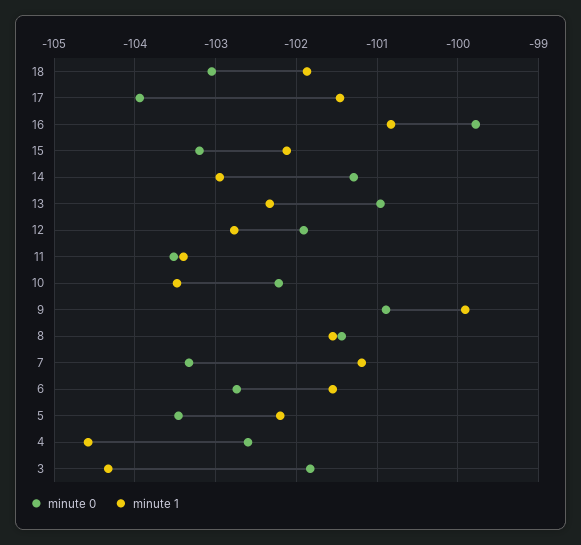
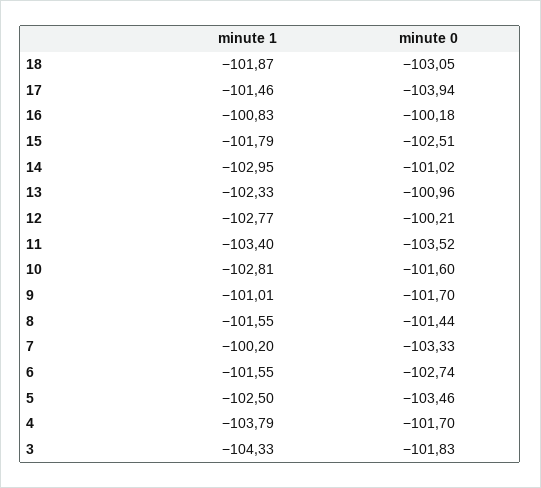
minute 0, 16: -99.8 -> -100.18
minute 0, 15: -103.2 -> -102.51
minute 1, 15: -102.1 -> -101.79
minute 0, 14: -101.3 -> -101.02
minute 0, 12: -101.9 -> -100.21
minute 0, 10: -102.2 -> -101.6
minute 1, 10: -103.5 -> -102.81
minute 0, 9: -100.9 -> -101.7
minute 1, 9: -99.9 -> -101.01
minute 1, 7: -101.2 -> -100.2
minute 1, 5: -102.2 -> -102.5
minute 0, 4: -102.6 -> -101.7
minute 1, 4: -104.6 -> -103.79

